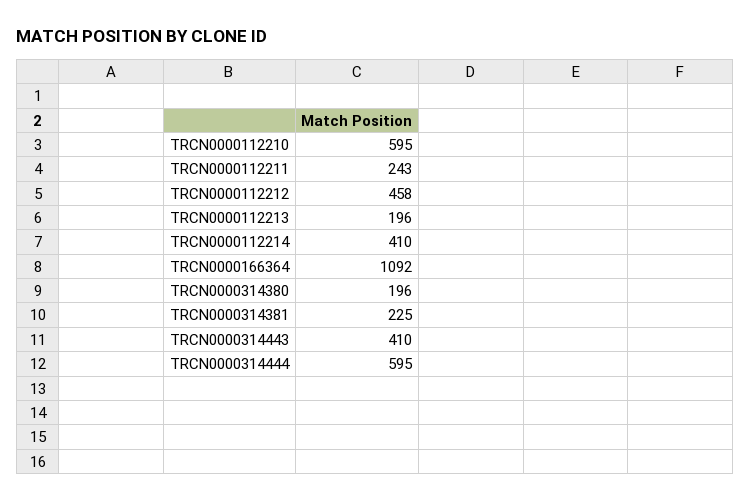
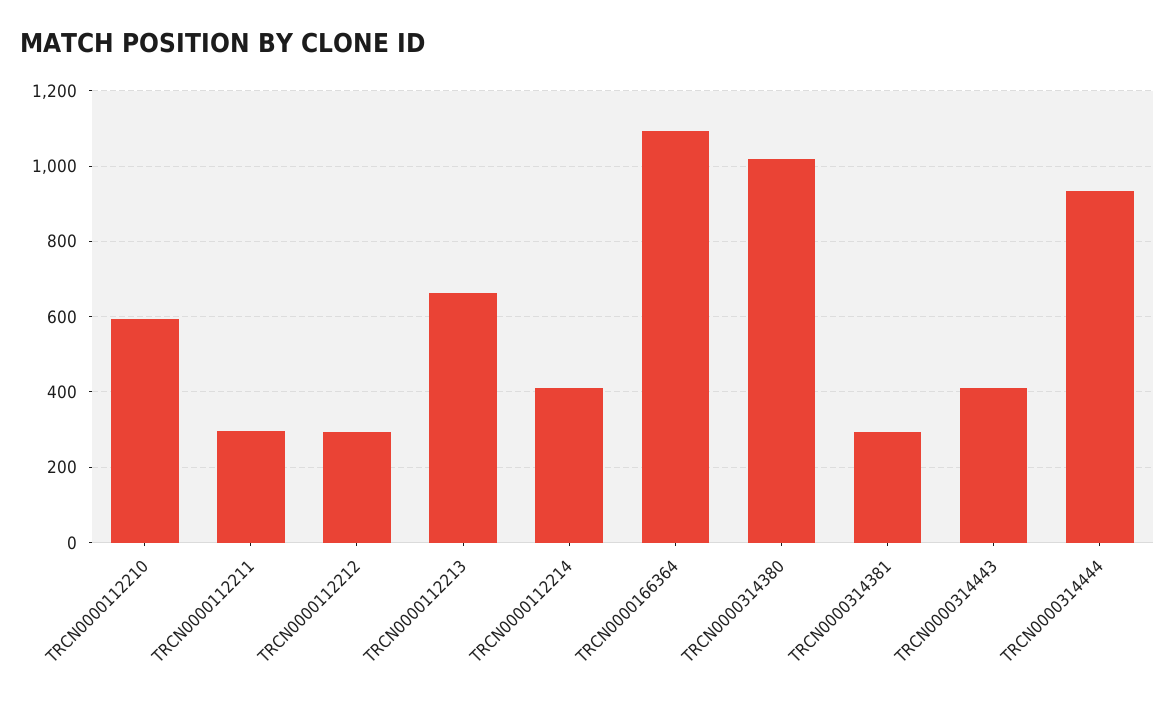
TRCN0000112211: 243 -> 300
TRCN0000112212: 458 -> 300
TRCN0000112213: 196 -> 660
TRCN0000314380: 196 -> 1020
TRCN0000314381: 225 -> 300
TRCN0000314444: 595 -> 940

